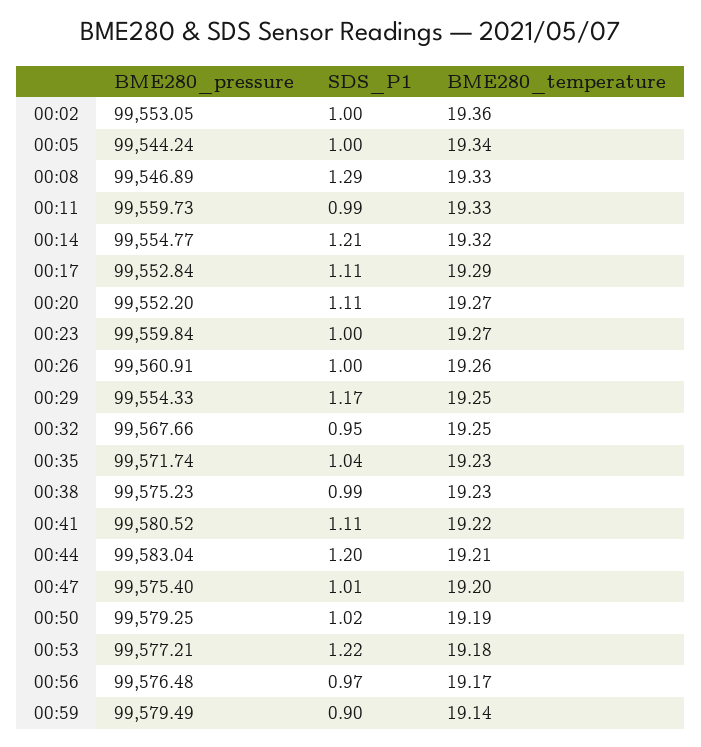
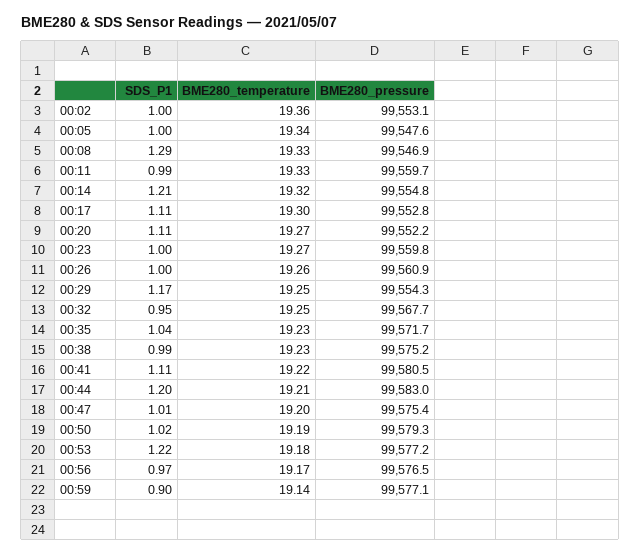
BME280_pressure, 00:05: 99544.24 -> 99547.6
BME280_temperature, 00:17: 19.29 -> 19.3
BME280_pressure, 00:59: 99579.49 -> 99577.1

